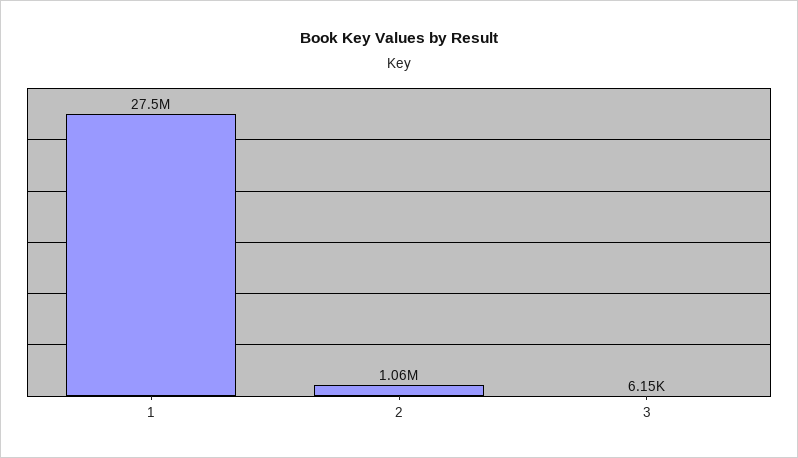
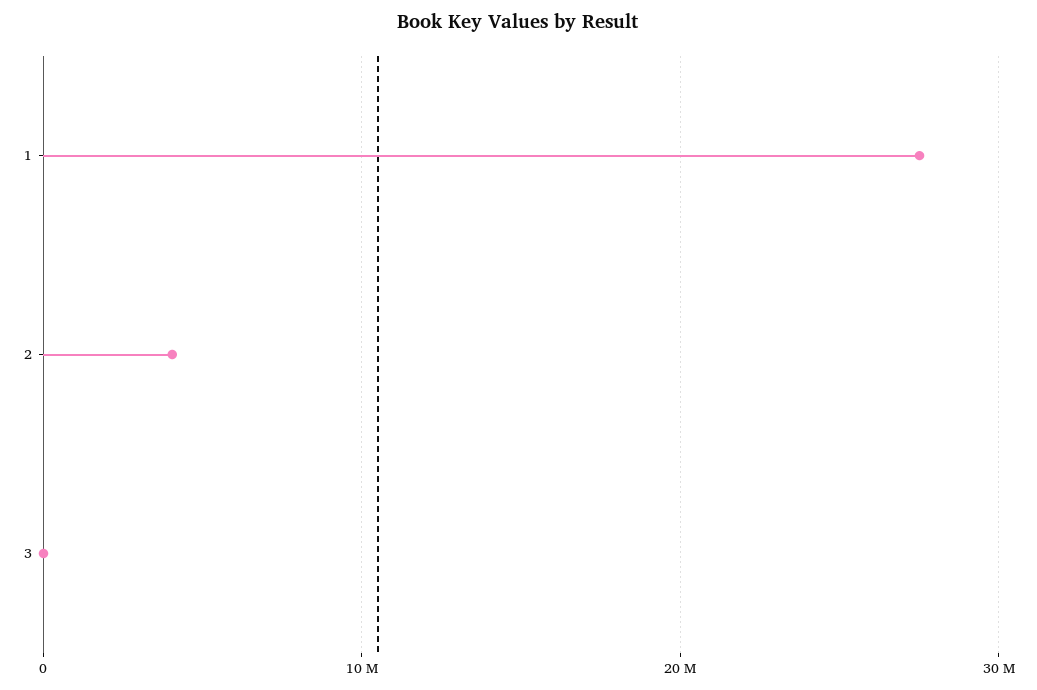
2: 1060000 -> 4000000

